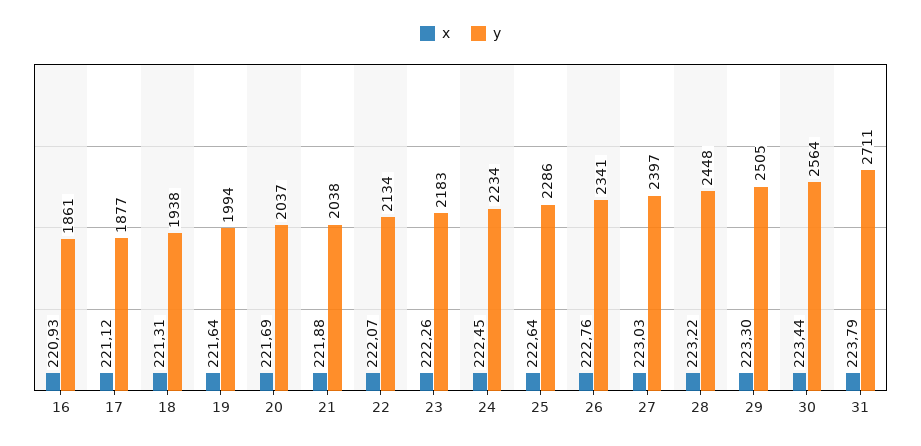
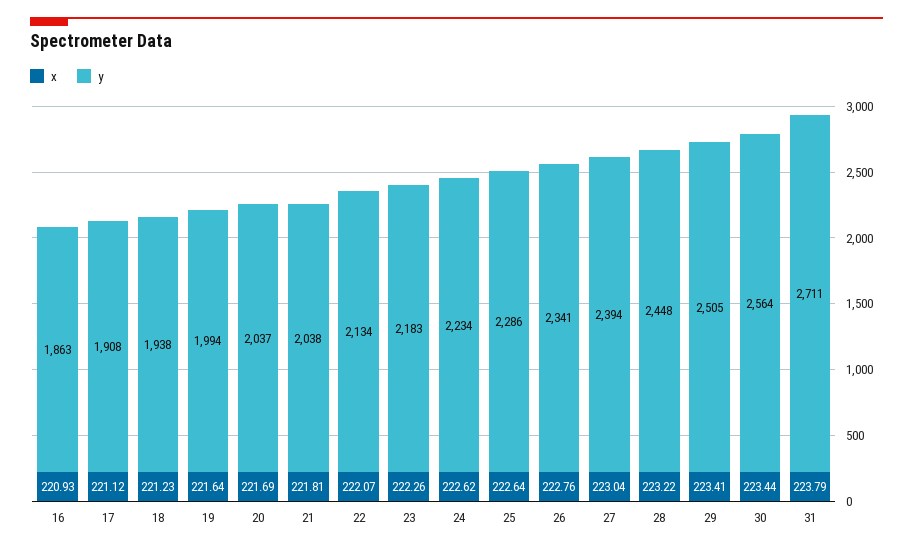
y, 16: 1861 -> 1863
y, 17: 1877 -> 1908
x, 18: 221.31 -> 221.23
x, 21: 221.88 -> 221.81
x, 24: 222.45 -> 222.62
x, 27: 223.03 -> 223.04
y, 27: 2397 -> 2394
x, 29: 223.3 -> 223.41

